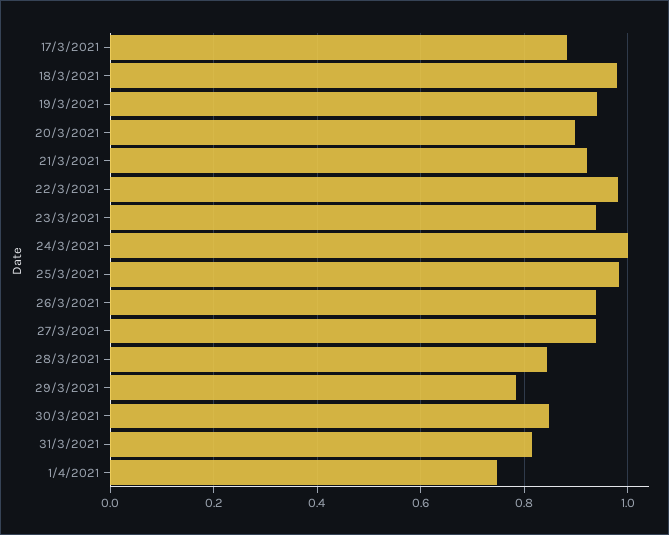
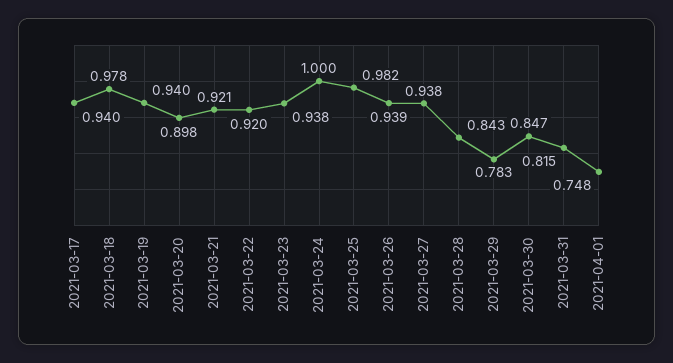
17/3/2021: 0.88 -> 0.94
22/3/2021: 0.98 -> 0.92

